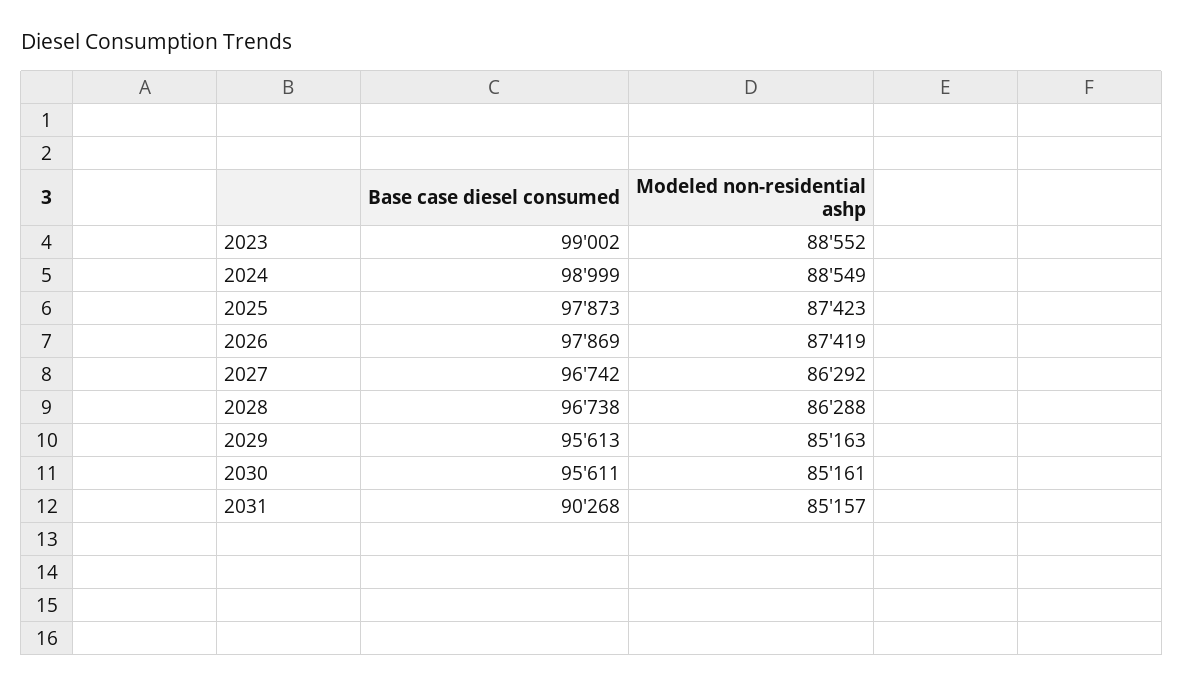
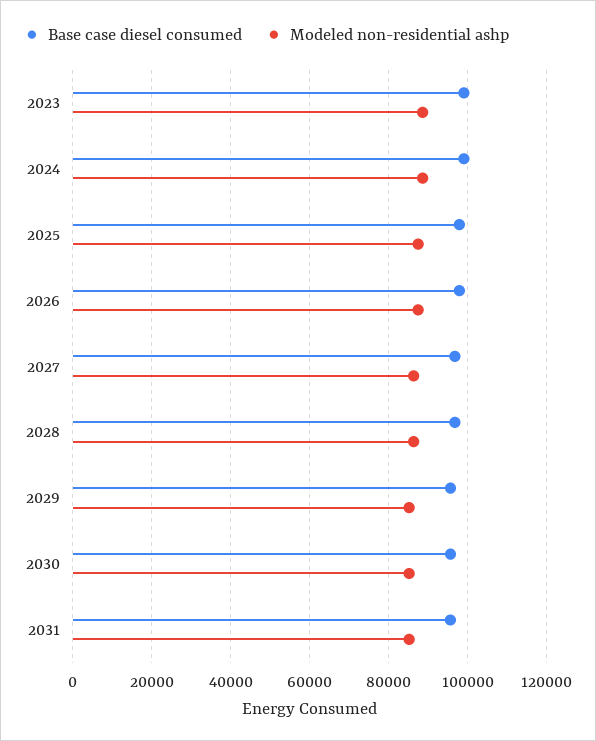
Base case diesel consumed, 2031: 90268 -> 96000

